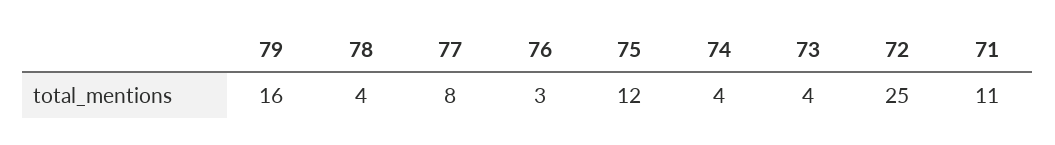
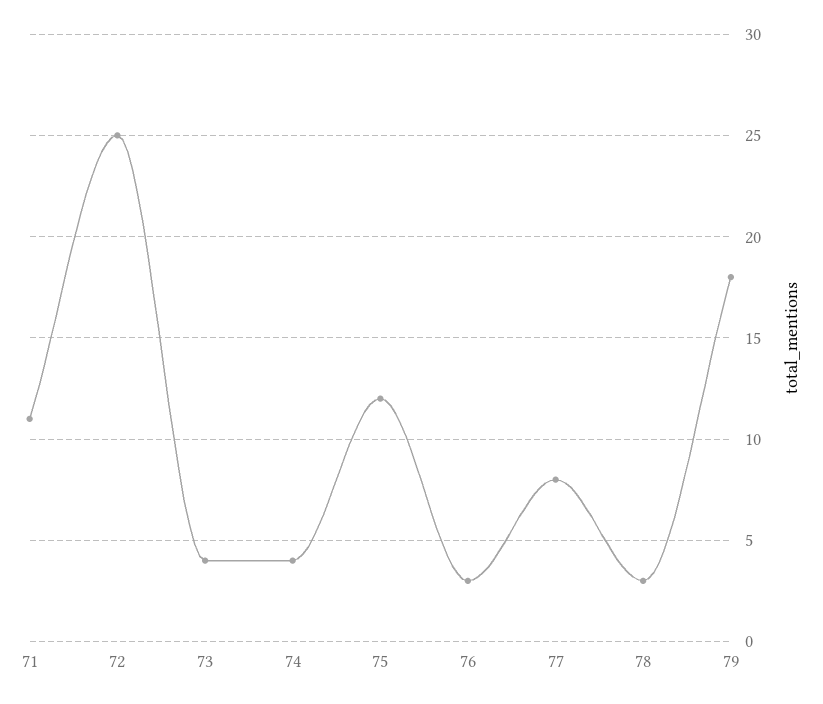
79: 16 -> 18
78: 4 -> 3

